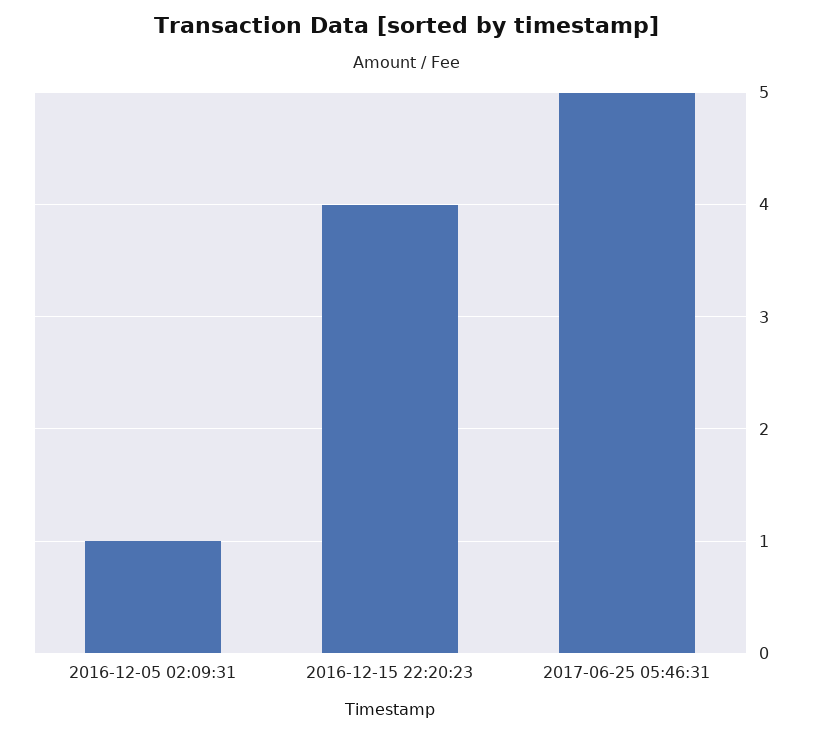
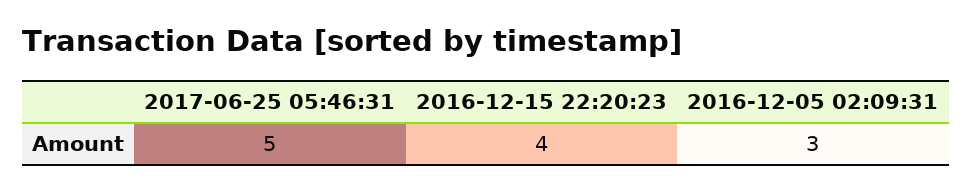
2016-12-05 02:09:31: 1 -> 3

